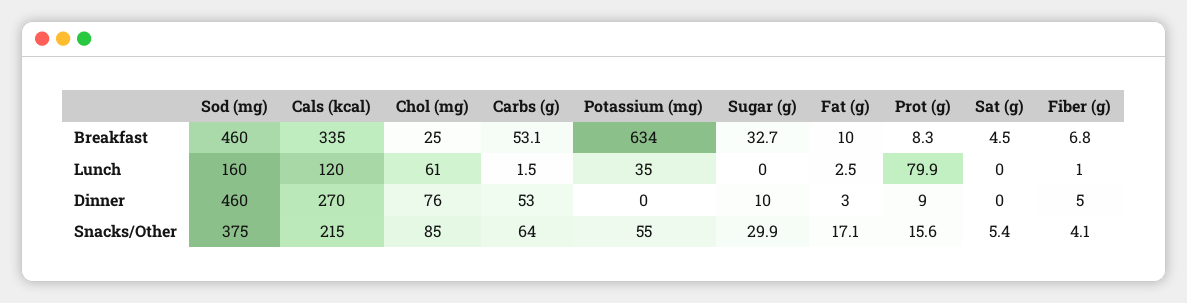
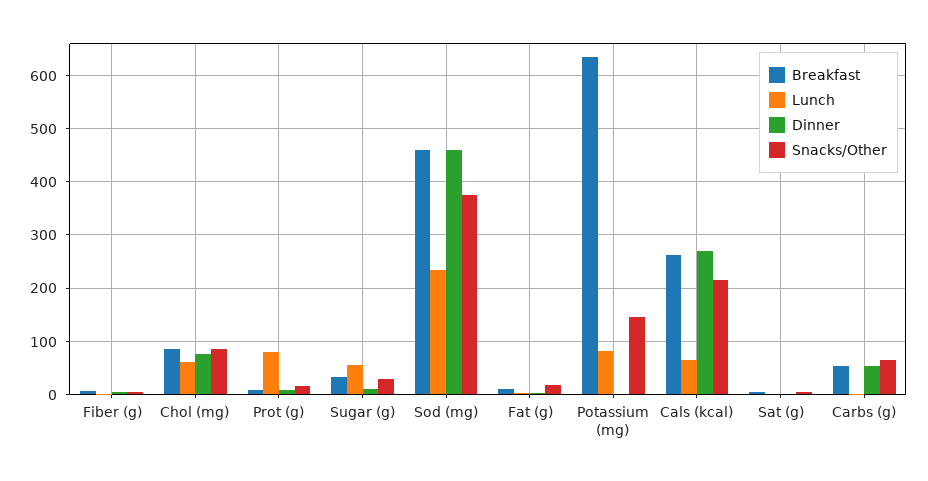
Breakfast, Cals (kcal): 335 -> 260
Breakfast, Chol (mg): 25 -> 80
Lunch, Sod (mg): 160 -> 240
Lunch, Cals (kcal): 120 -> 60
Lunch, Potassium (mg): 35 -> 80
Lunch, Sugar (g): 0 -> 60
Snacks/Other, Potassium (mg): 55 -> 140

